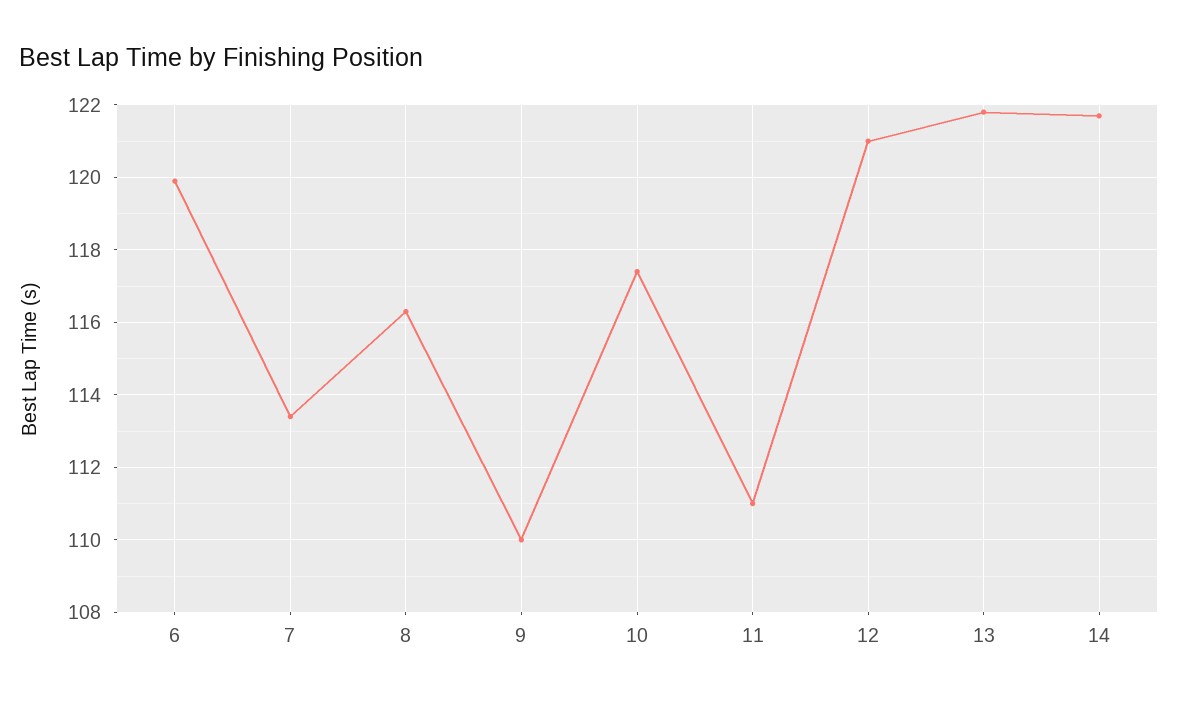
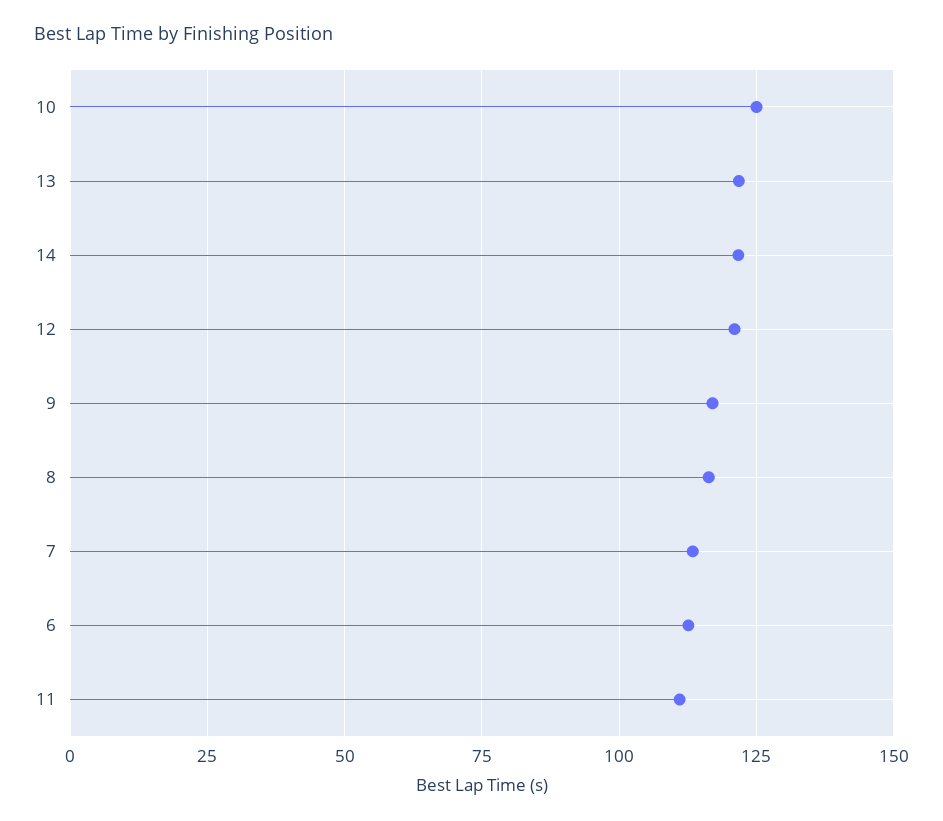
6: 120 -> 112.5
9: 110 -> 117.5
10: 117.5 -> 125

